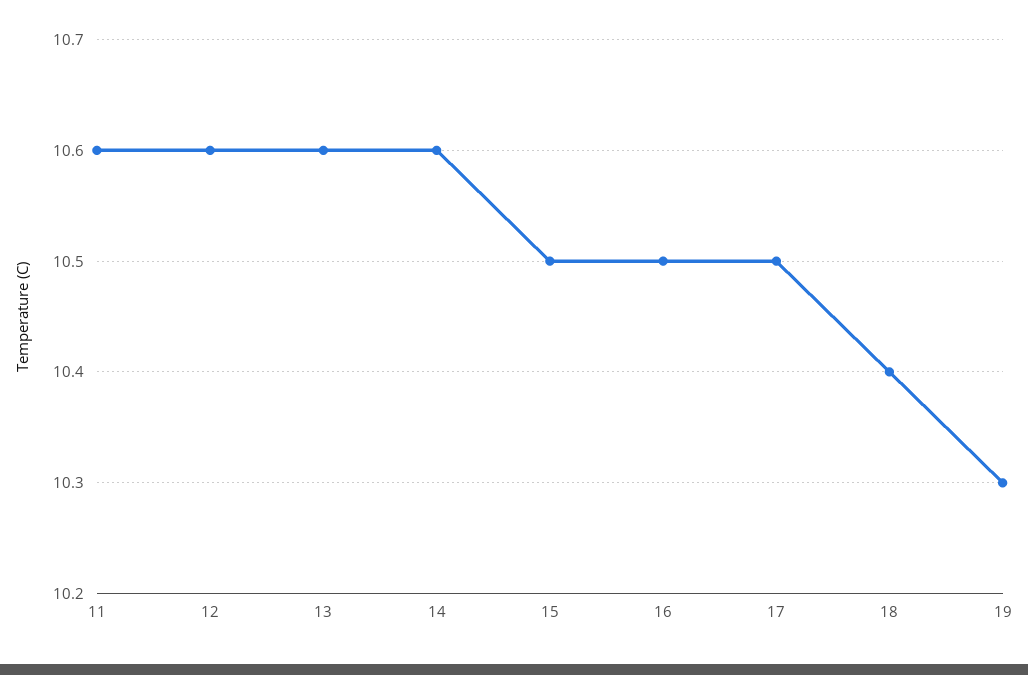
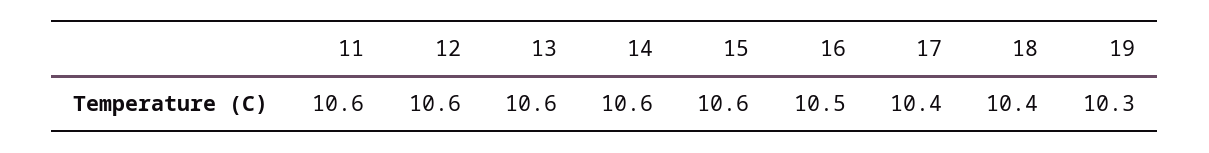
15: 10.5 -> 10.6
17: 10.5 -> 10.4

